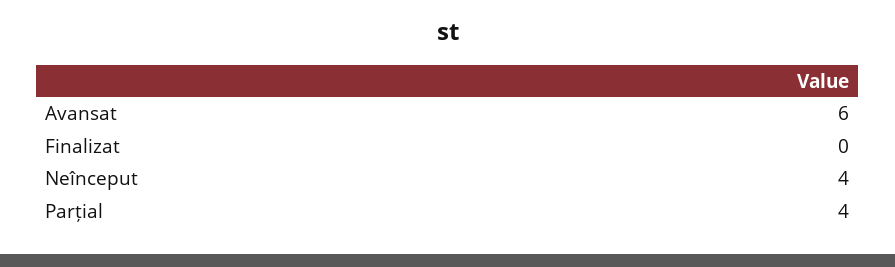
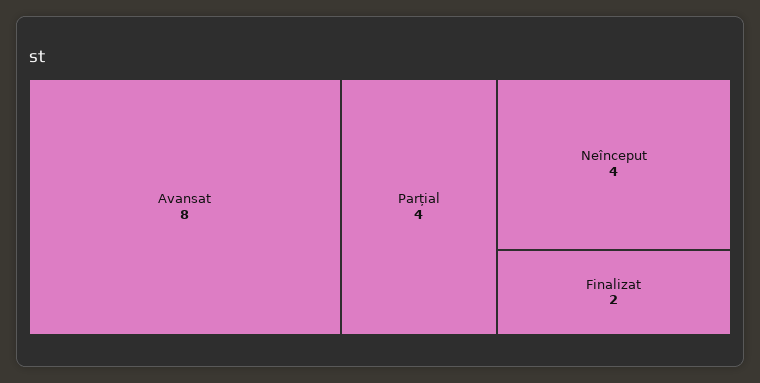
Avansat: 6 -> 8
Finalizat: 0 -> 2

